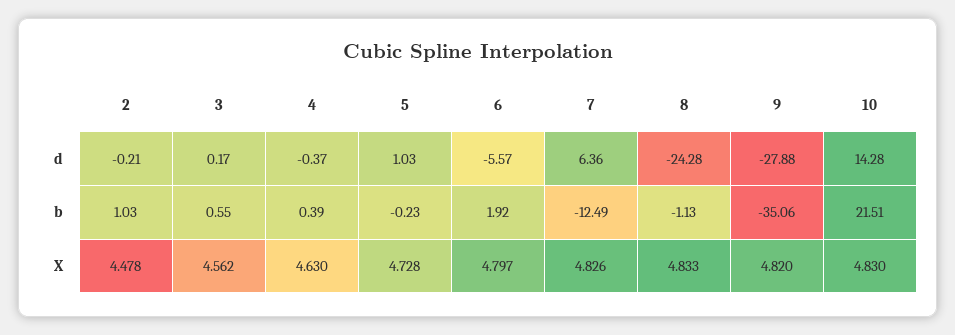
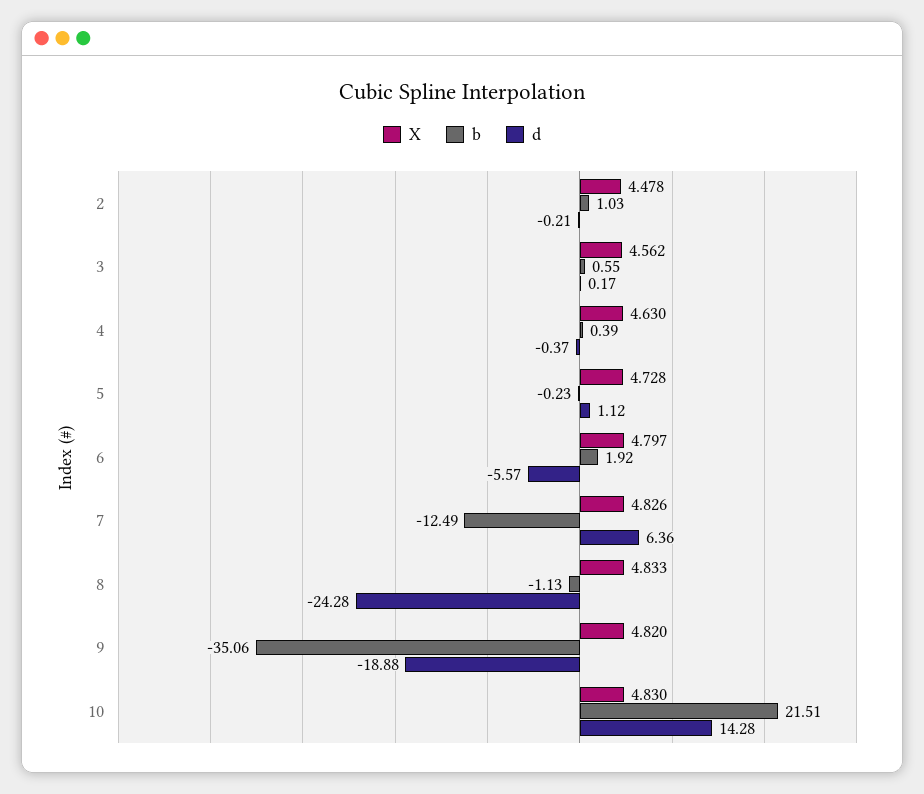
d, 5: 1.03 -> 1.12
d, 9: -27.88 -> -18.88

